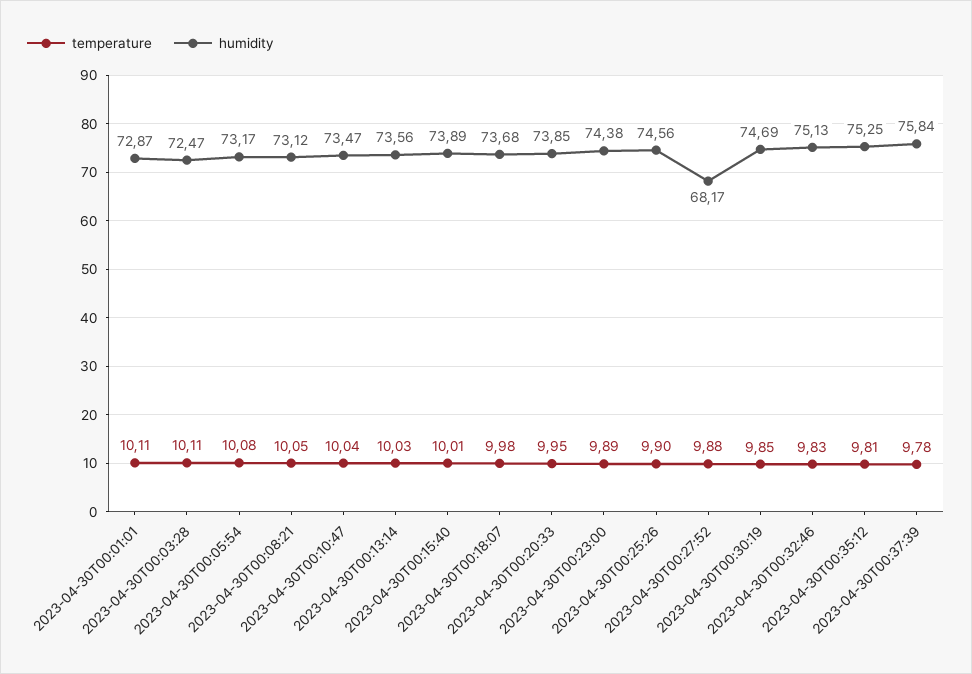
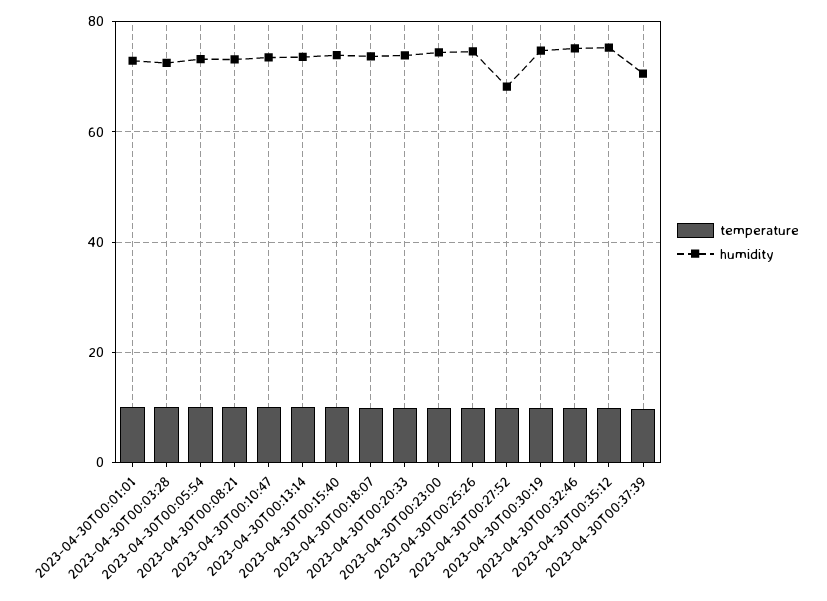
humidity, 2023-04-30T00:37:39: 75.84 -> 70

